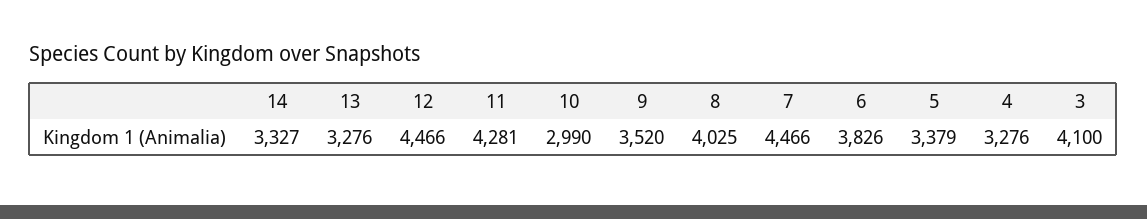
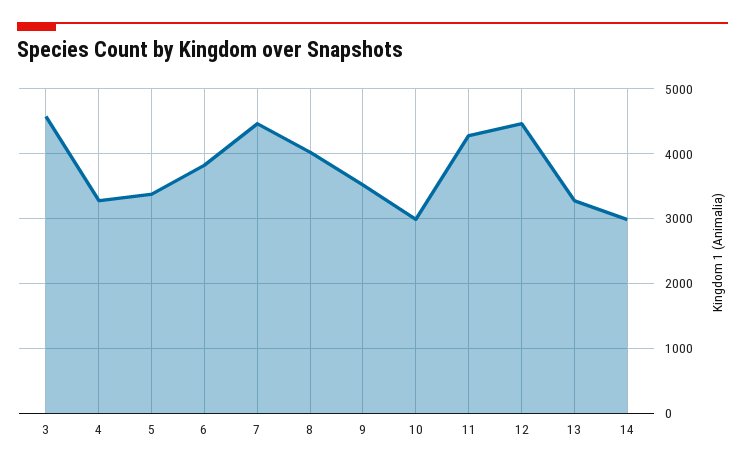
14: 3327 -> 3000
3: 4100 -> 4600

